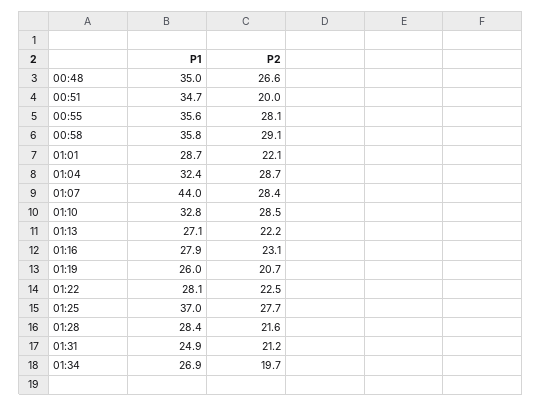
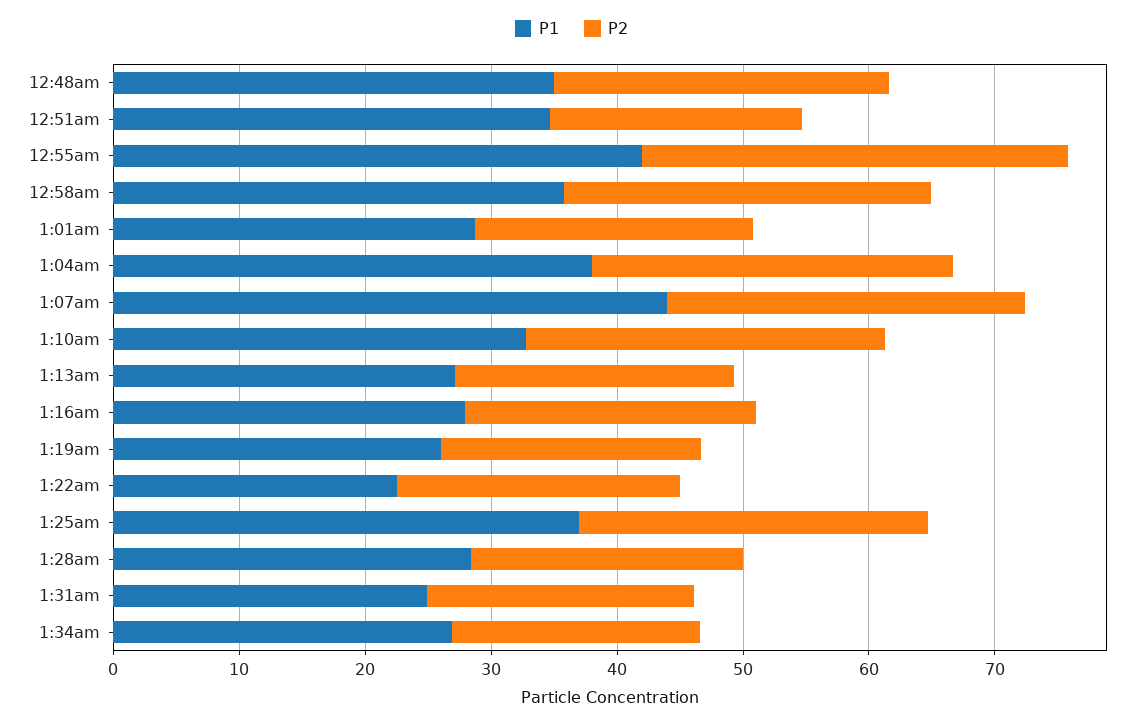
P1, 00:55: 35.6 -> 42
P2, 00:55: 28.1 -> 34
P1, 01:04: 32.4 -> 38
P1, 01:22: 28.1 -> 22

